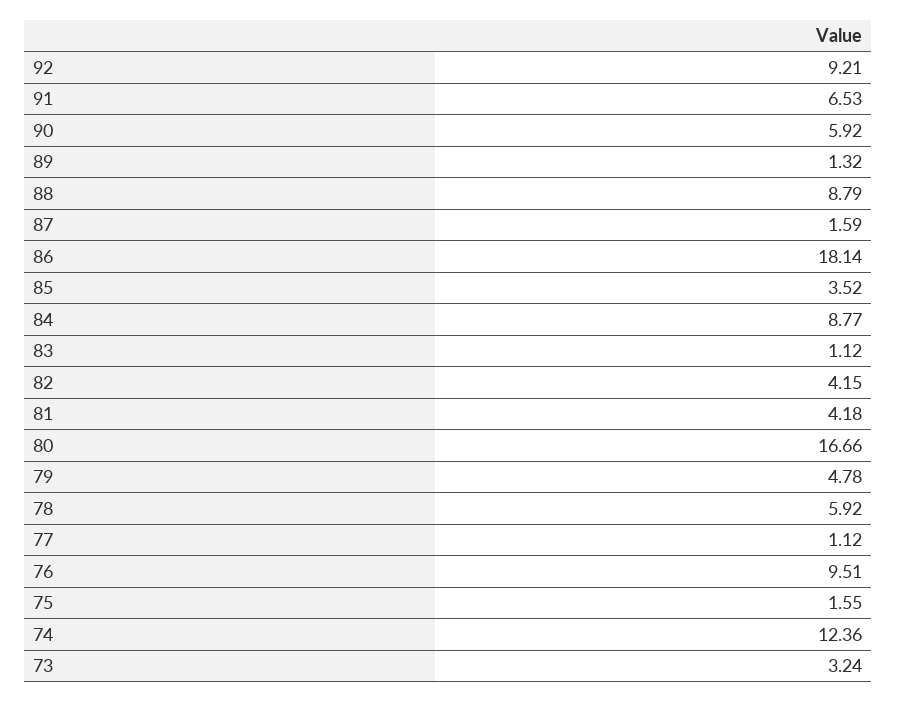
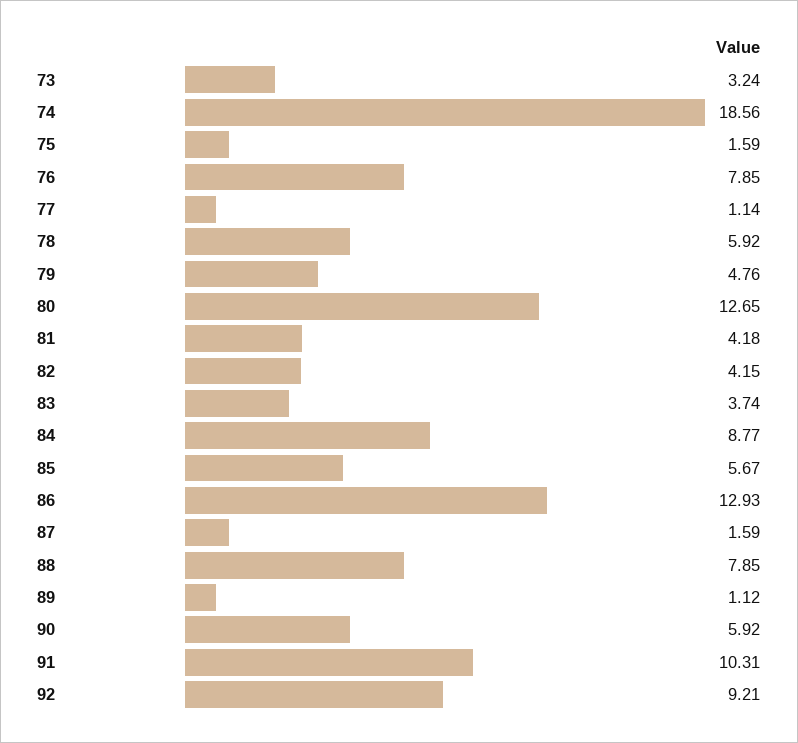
91: 6.53 -> 10.31
89: 1.32 -> 1.12
88: 8.79 -> 7.85
86: 18.14 -> 12.93
85: 3.52 -> 5.67
83: 1.12 -> 3.74
80: 16.66 -> 12.65
79: 4.78 -> 4.76
77: 1.12 -> 1.14
76: 9.51 -> 7.85
75: 1.55 -> 1.59
74: 12.36 -> 18.56

